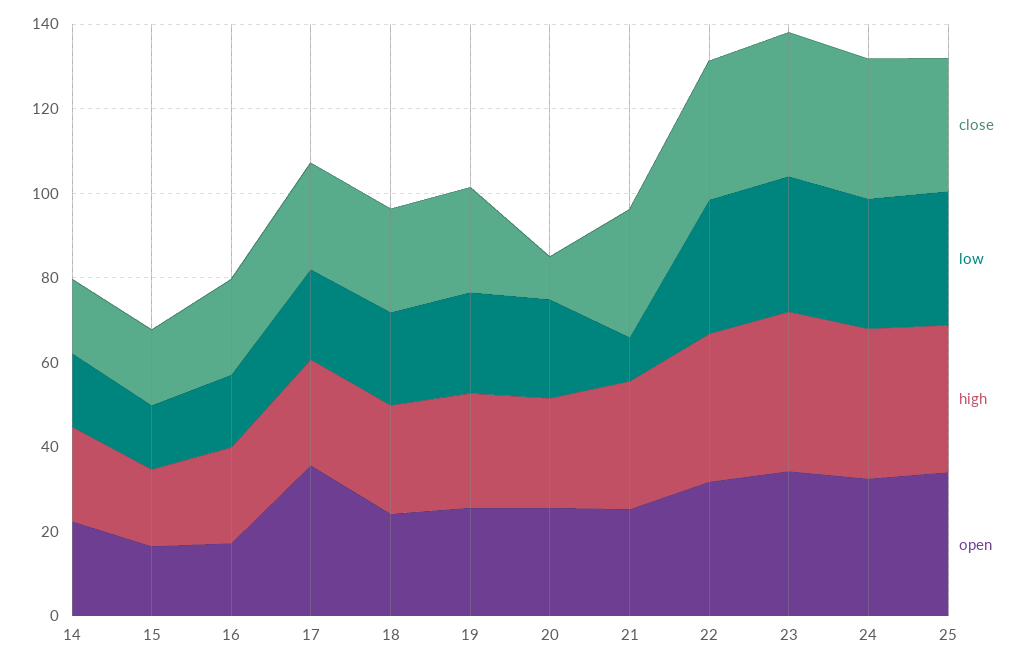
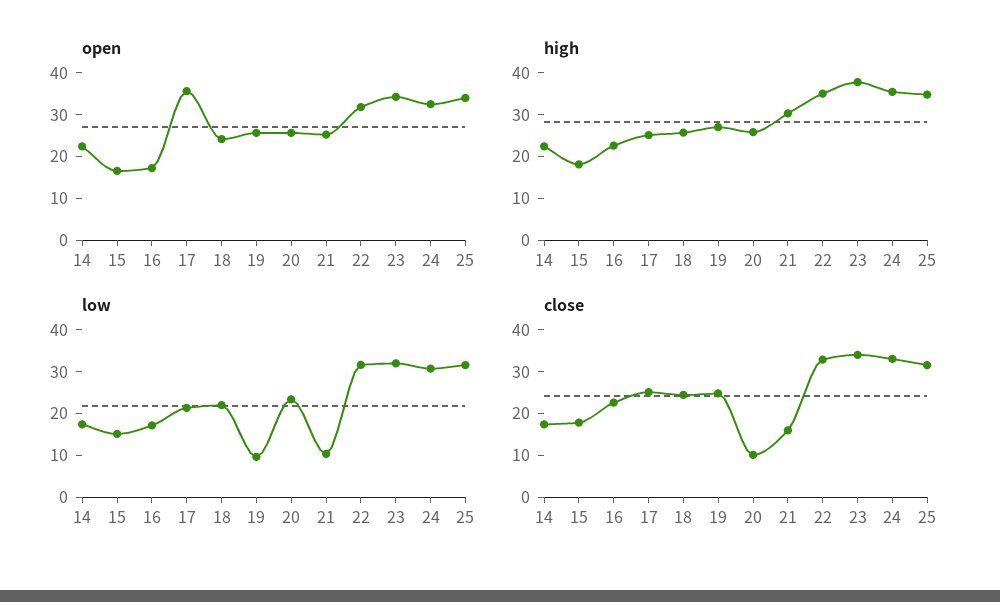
low, 19: 25 -> 10
close, 21: 30 -> 16

